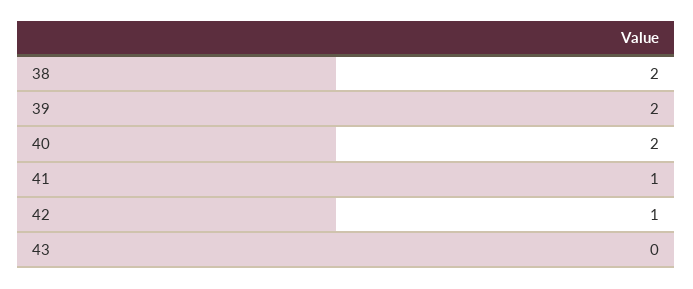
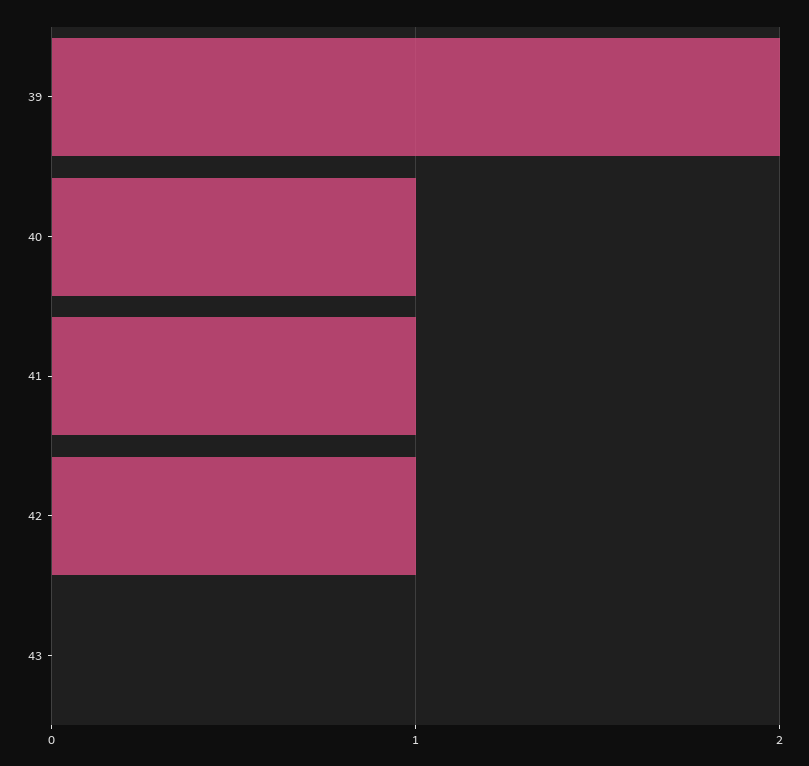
38: 2 -> none
40: 2 -> 1

